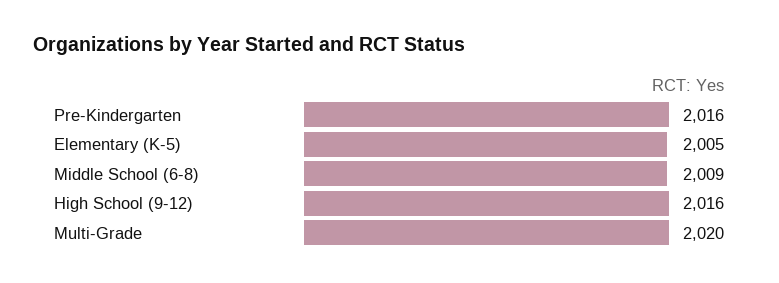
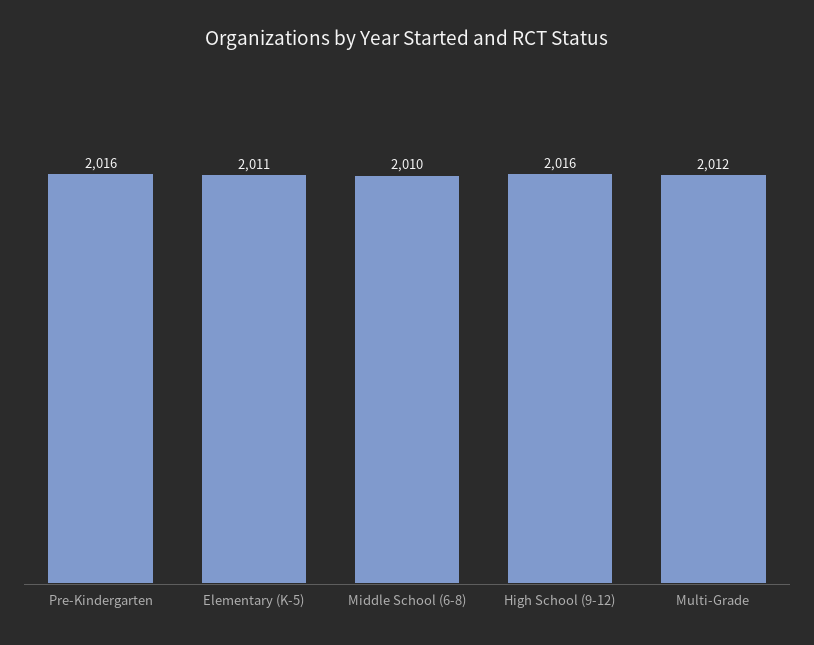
Elementary (K-5): 2005 -> 2011
Middle School (6-8): 2009 -> 2010
Multi-Grade: 2020 -> 2012

